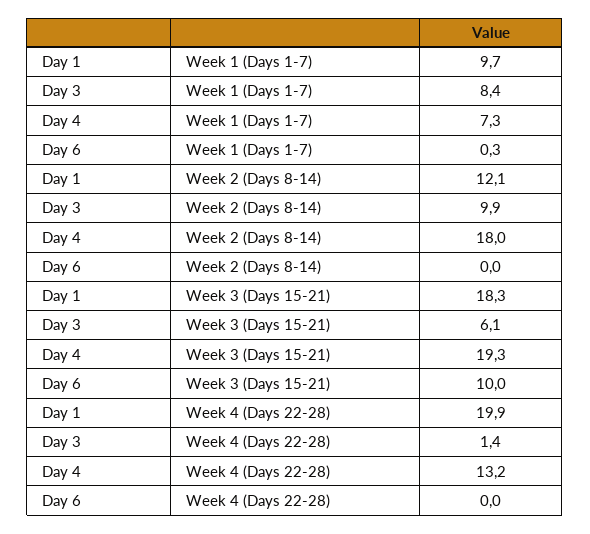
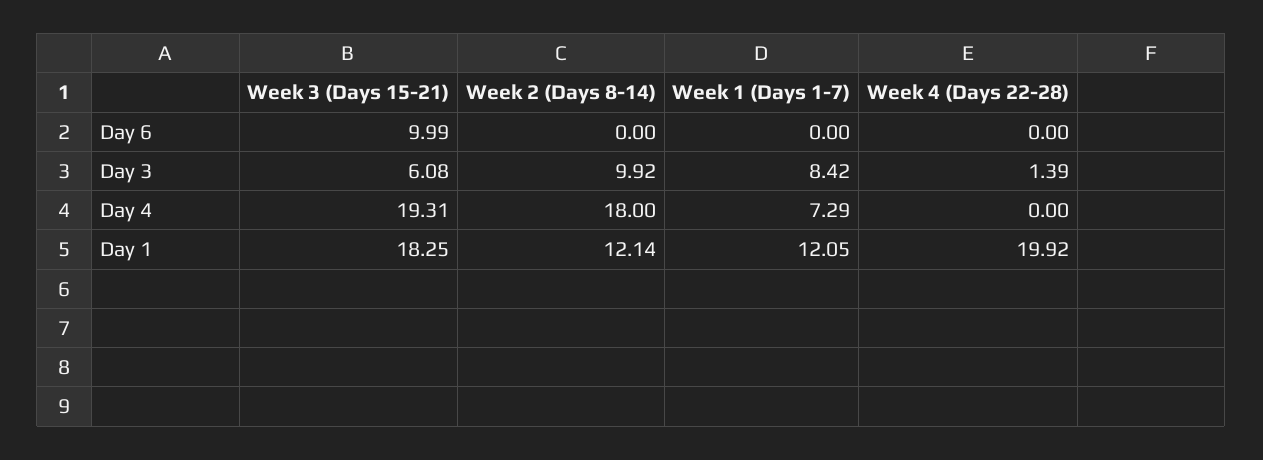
Day 1, Week 1 (Days 1-7): 9.7 -> 12.05
Day 6, Week 1 (Days 1-7): 0.3 -> 0
Day 4, Week 4 (Days 22-28): 13.2 -> 0

